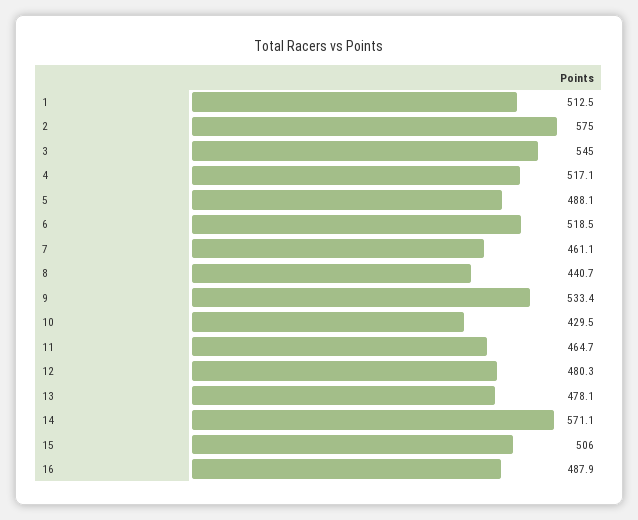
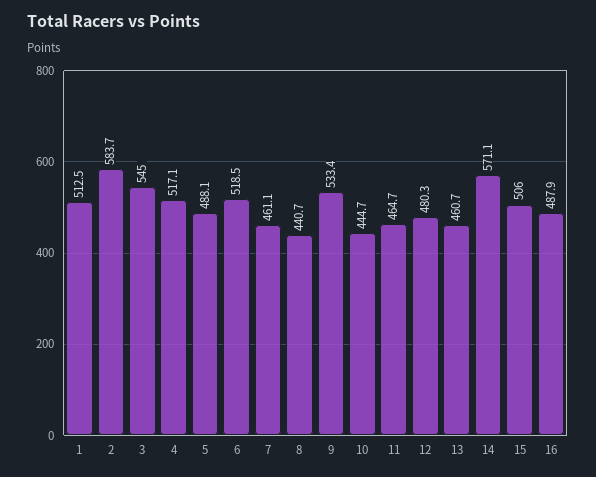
2: 575 -> 583.7
10: 429.5 -> 444.7
13: 478.1 -> 460.7

